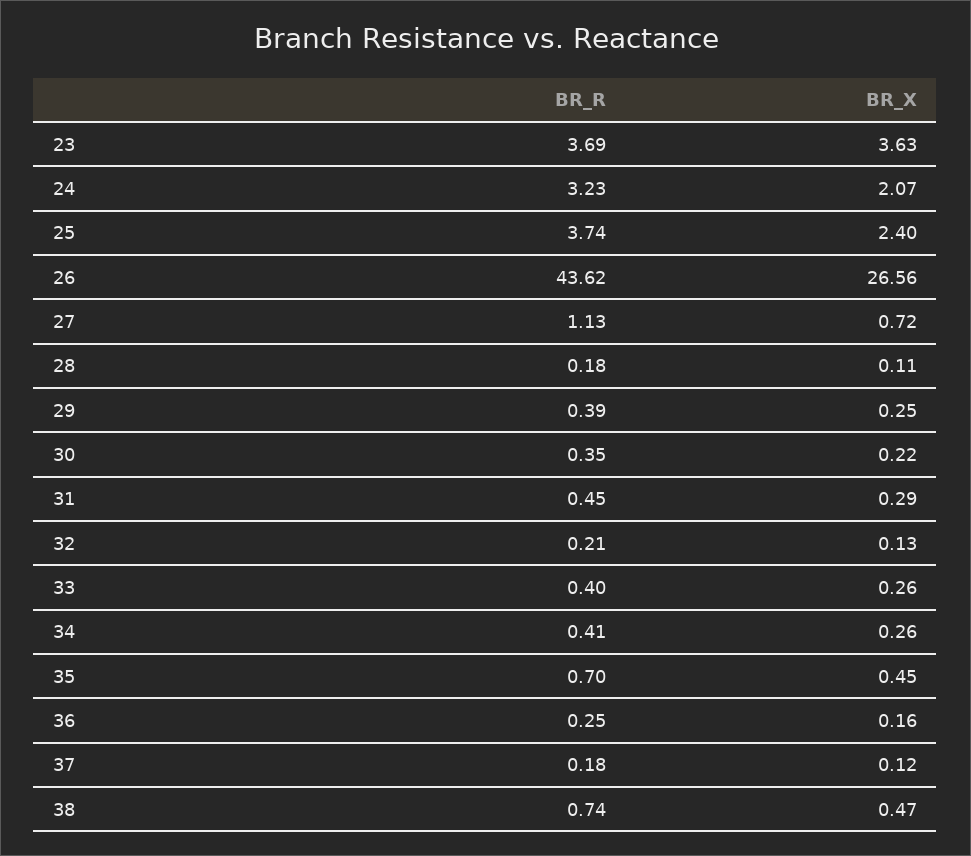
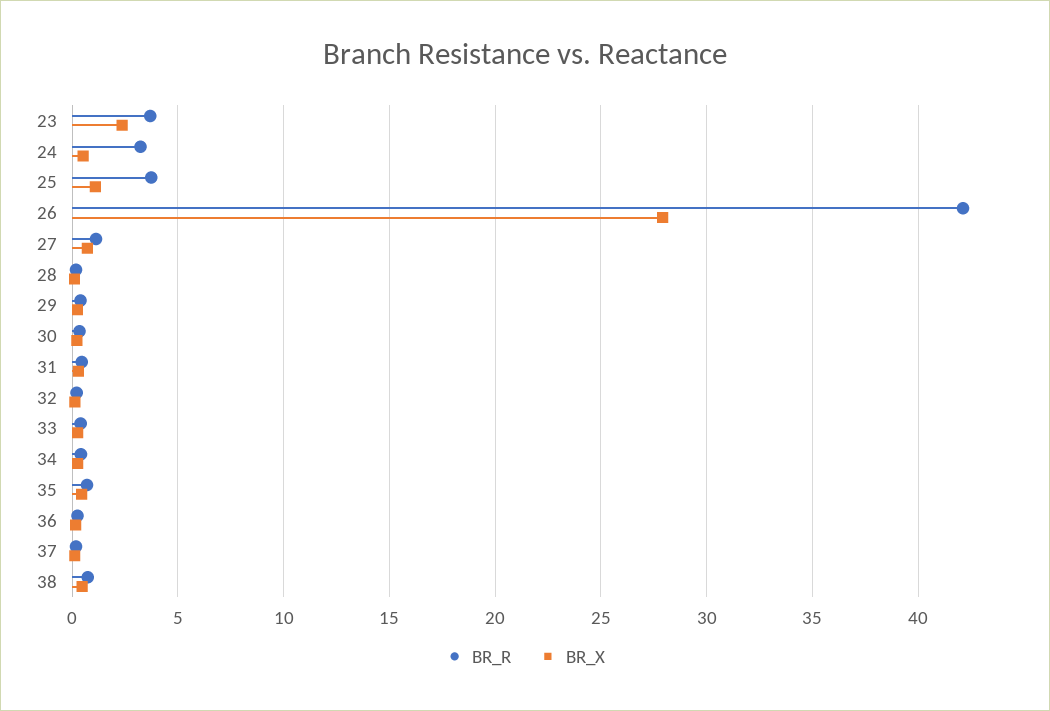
BR_X, 23: 3.63 -> 2.5
BR_X, 24: 2.07 -> 0.5
BR_X, 25: 2.4 -> 1
BR_R, 26: 43.62 -> 42
BR_X, 26: 26.56 -> 28

